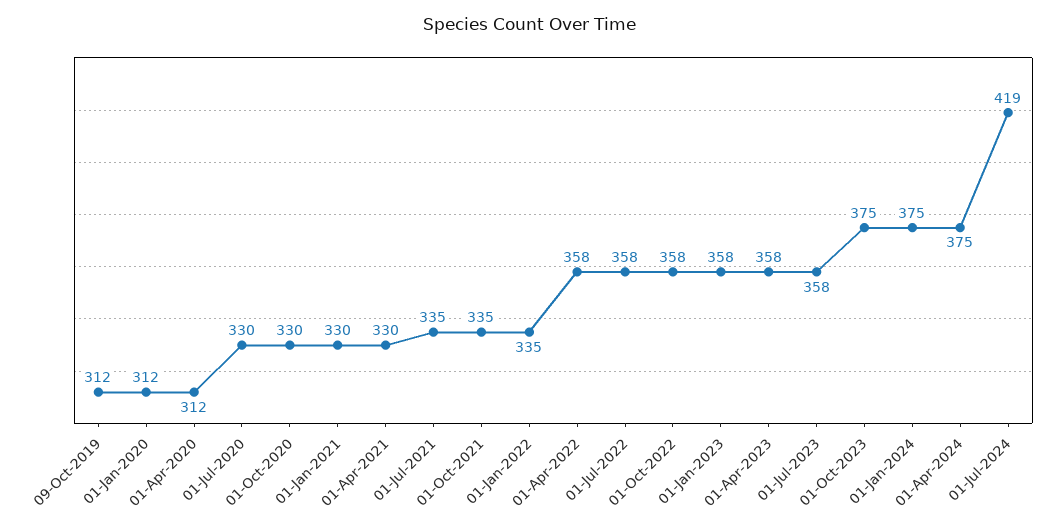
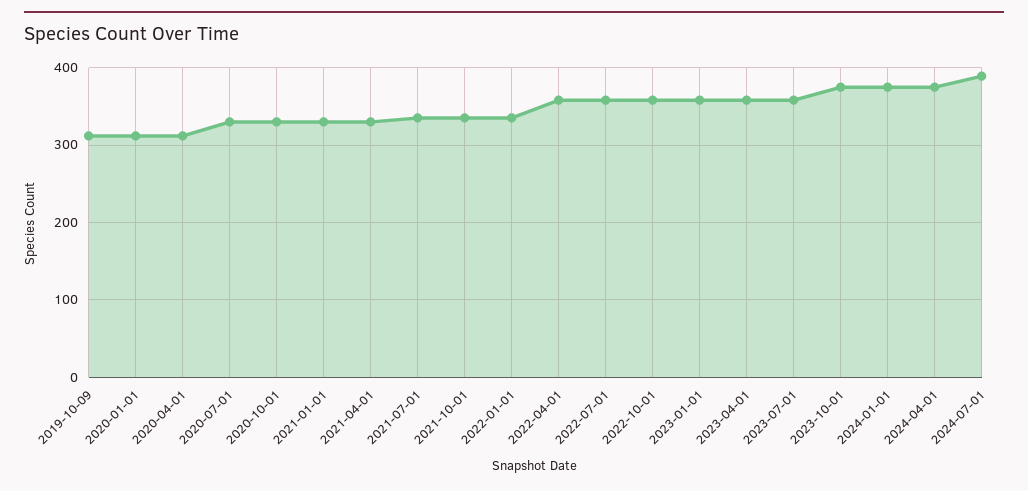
01-Jul-2024: 419 -> 390

